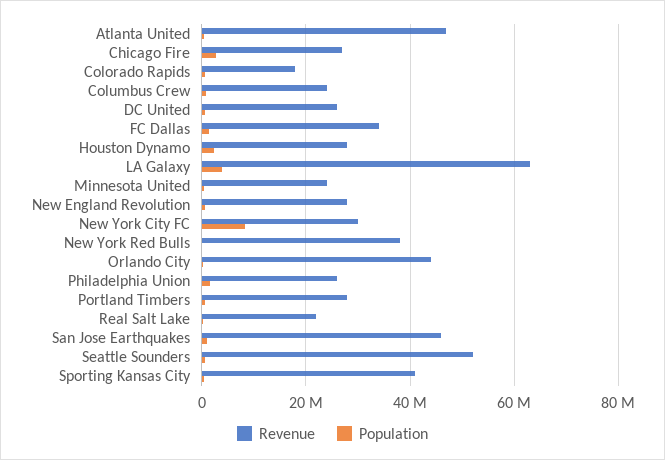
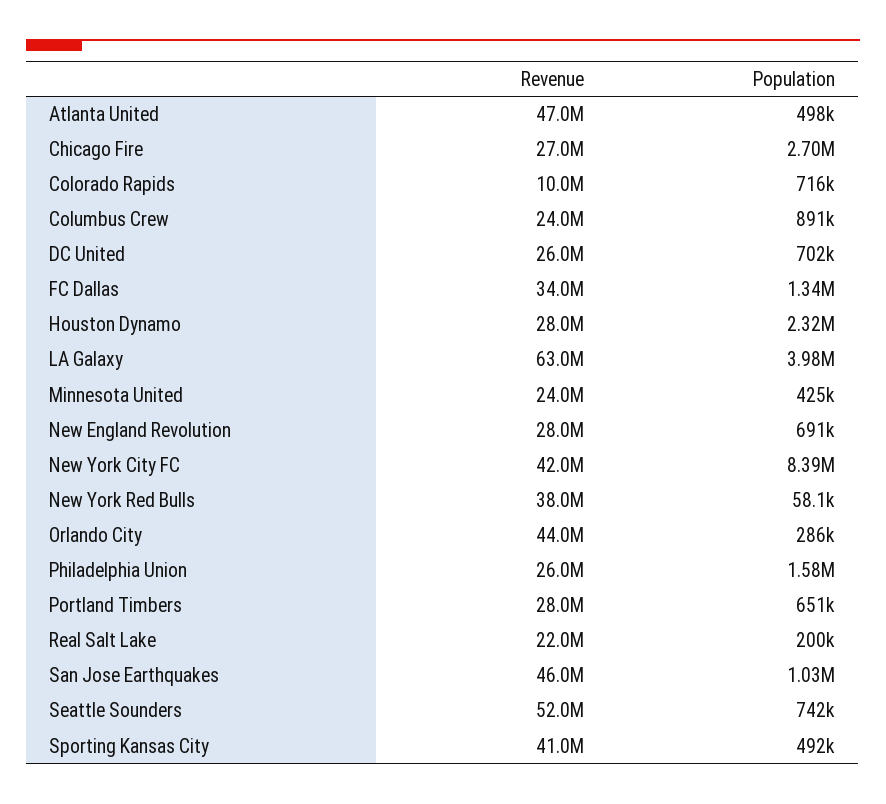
Revenue, Colorado Rapids: 18000000 -> 10000000
Revenue, New York City FC: 30000000 -> 42000000

